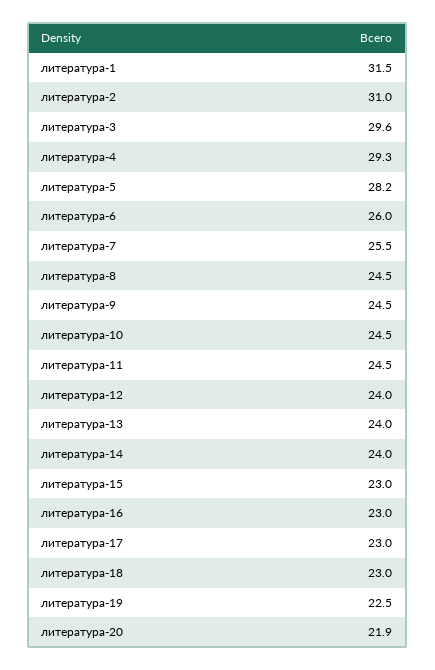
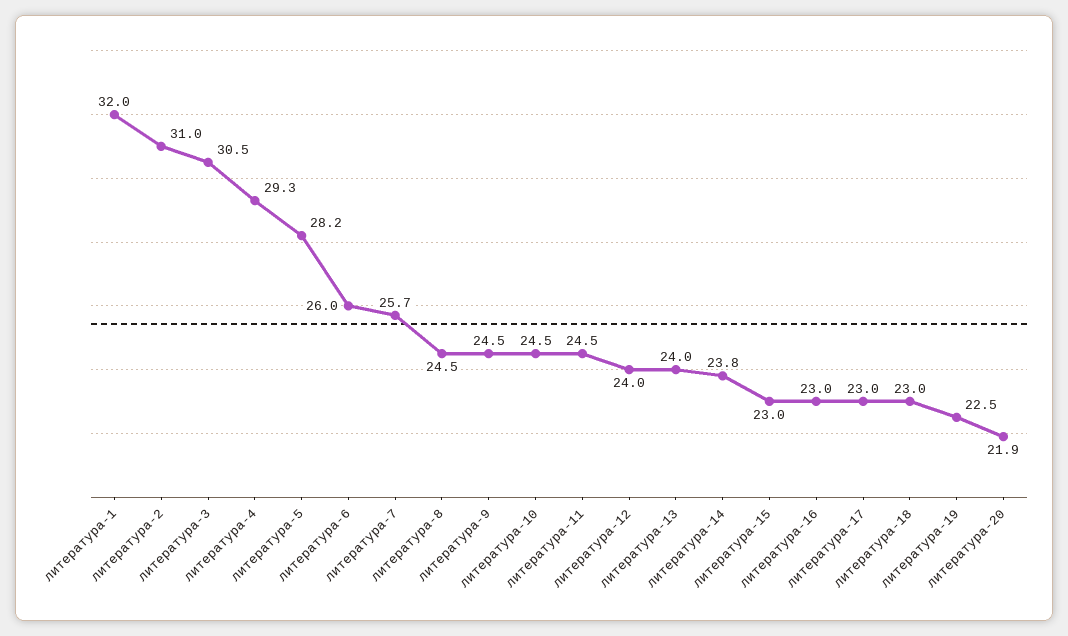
литература-1: 31.5 -> 32
литература-3: 29.6 -> 30.5
литература-7: 25.5 -> 25.7
литература-14: 24 -> 23.8

